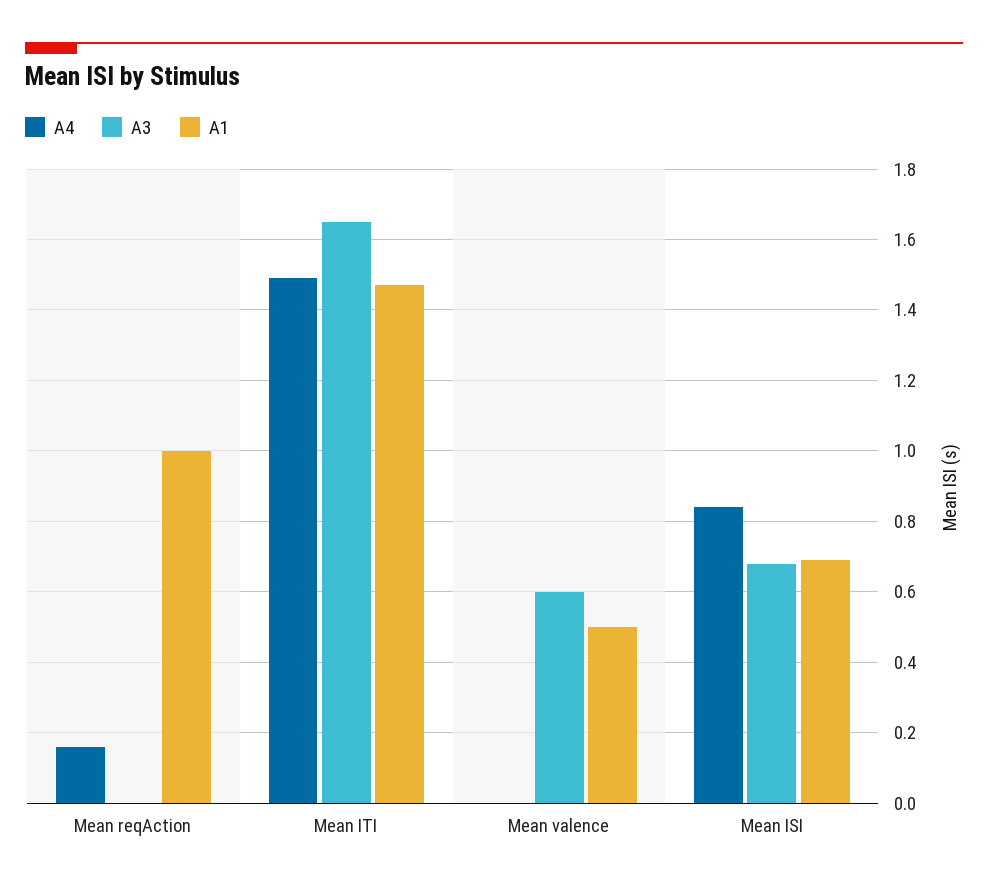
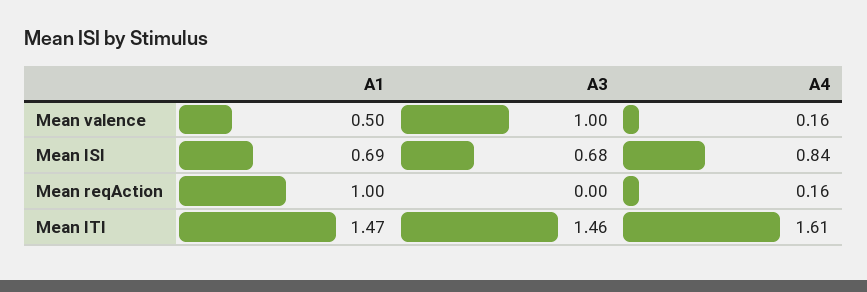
A4, Mean ITI: 1.5 -> 1.61
A3, Mean ITI: 1.65 -> 1.46
A4, Mean valence: 0 -> 0.16
A3, Mean valence: 0.6 -> 1

